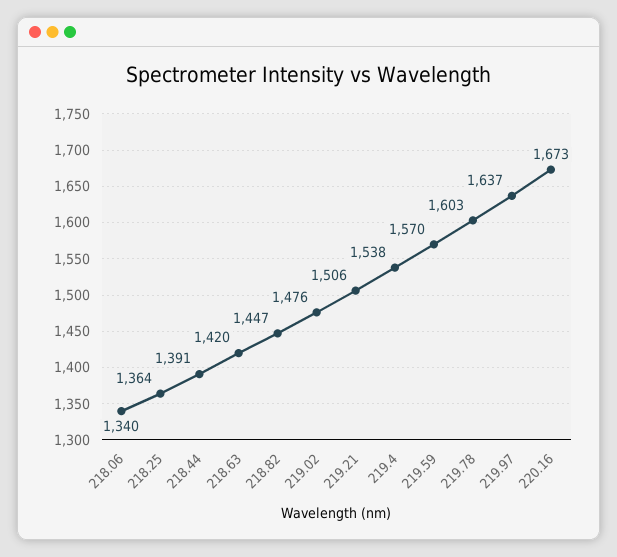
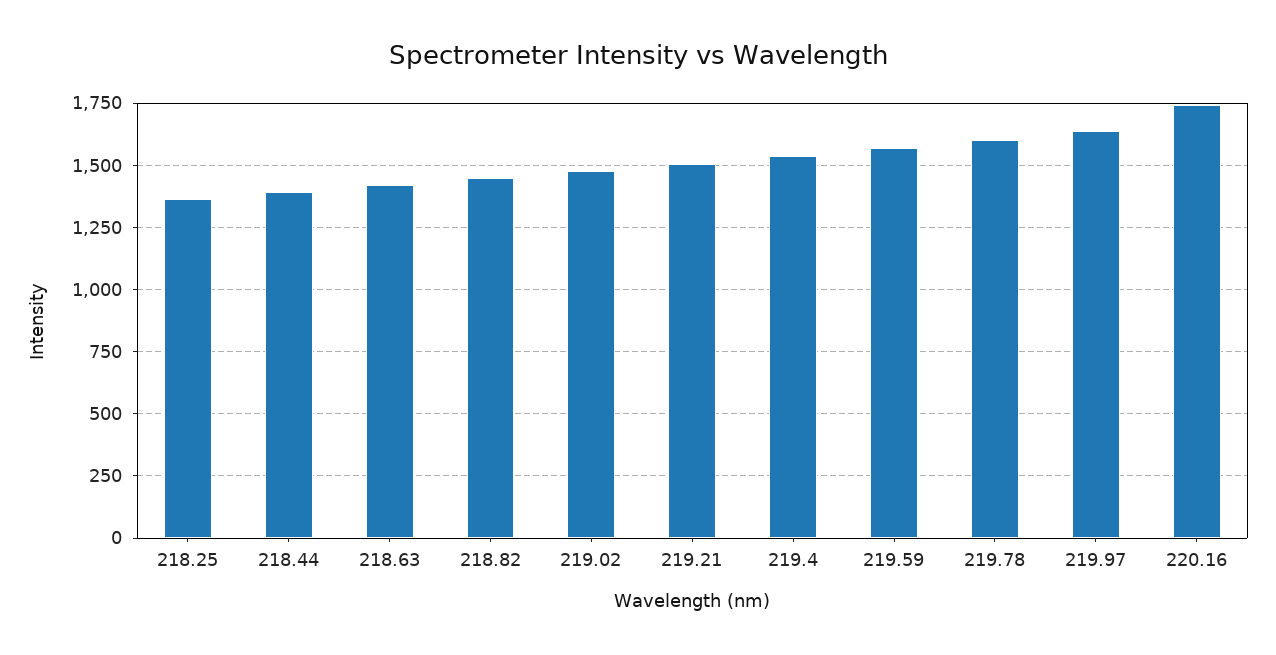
218.06: 1340 -> none
220.16: 1673 -> 1750

